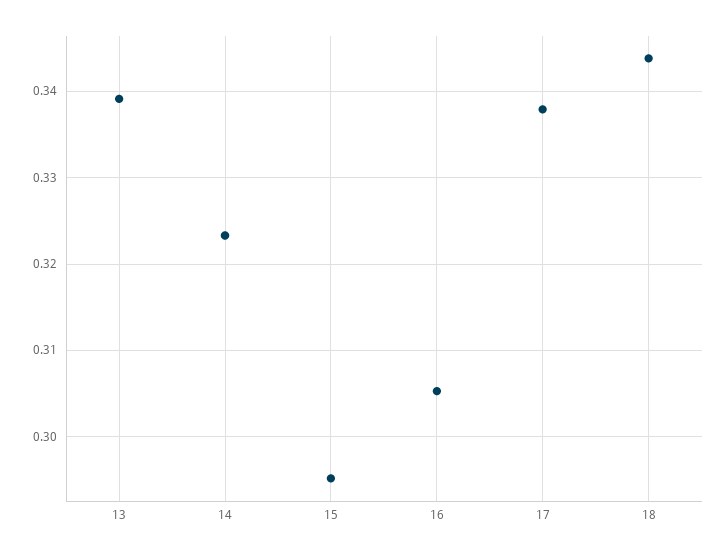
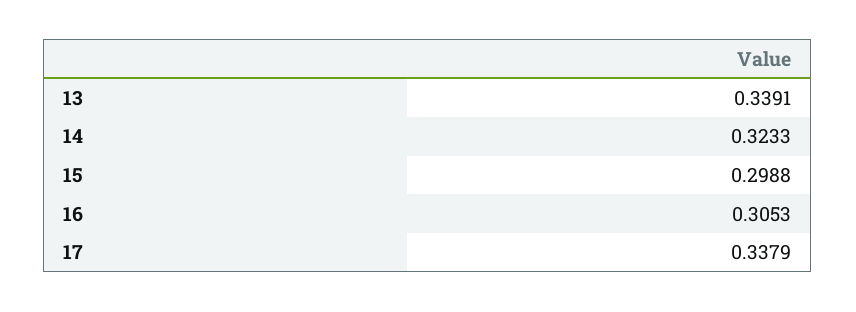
15: 0.295 -> 0.2988
18: 0.344 -> none

